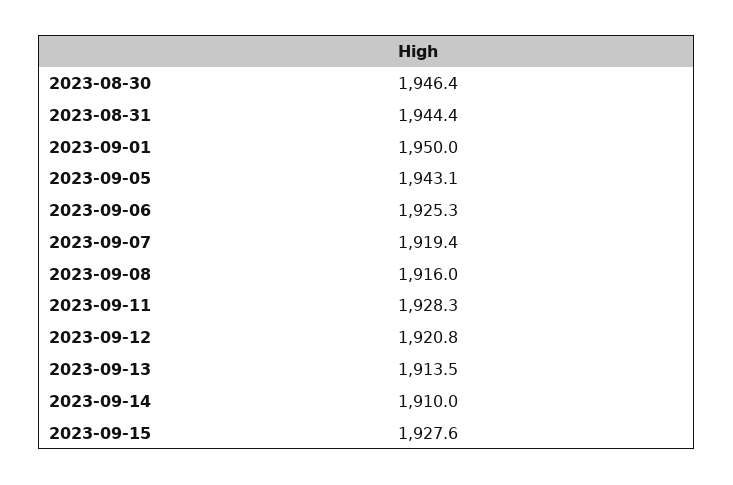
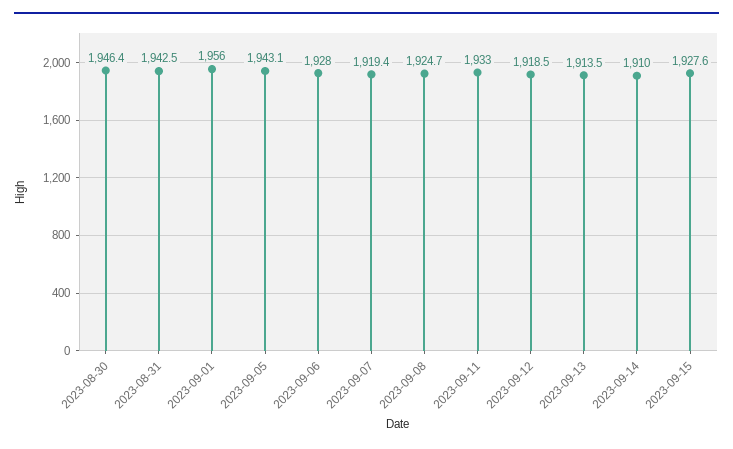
2023-08-31: 1944.4 -> 1942.5
2023-09-01: 1950 -> 1956
2023-09-06: 1925.3 -> 1928
2023-09-08: 1916 -> 1924.7
2023-09-11: 1928.3 -> 1933
2023-09-12: 1920.8 -> 1918.5

